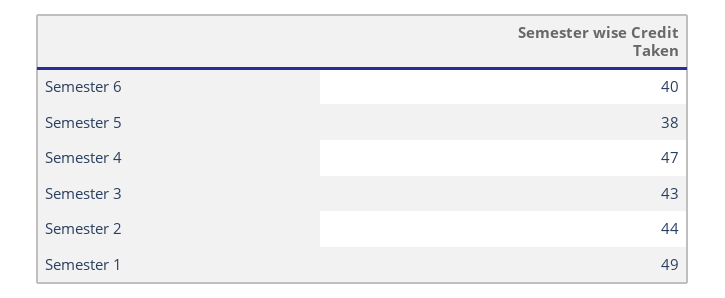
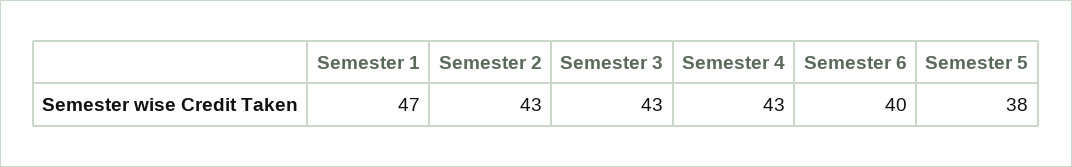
Semester 4: 47 -> 43
Semester 2: 44 -> 43
Semester 1: 49 -> 47

